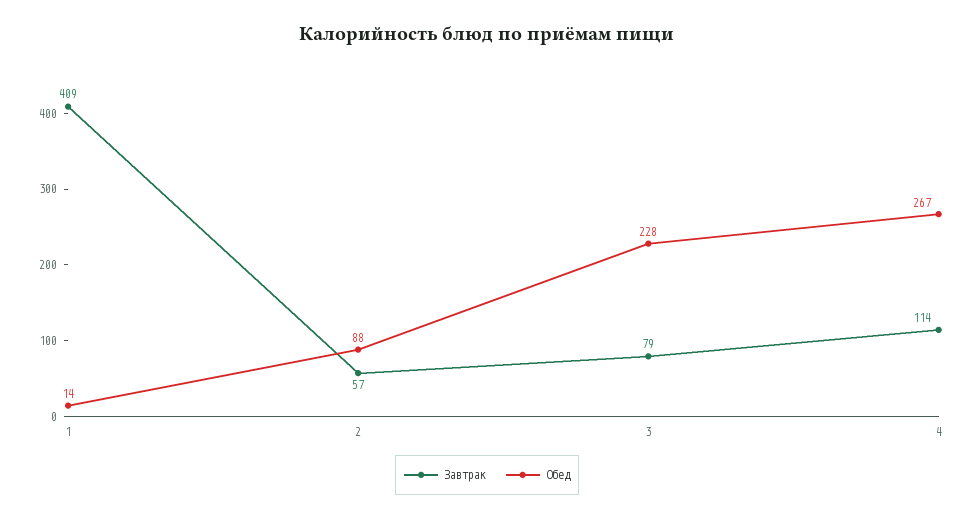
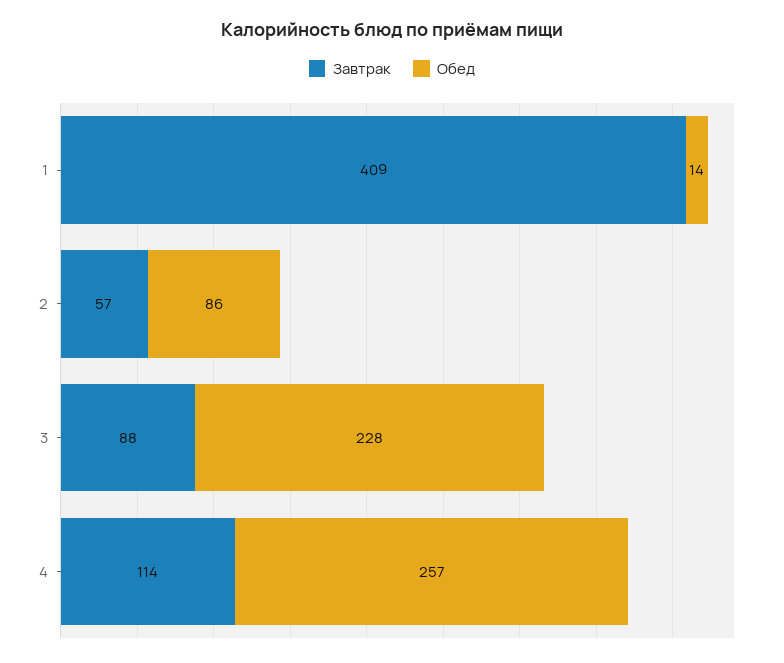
Обед, 2: 88 -> 86
Завтрак, 3: 79 -> 88
Обед, 4: 267 -> 257

